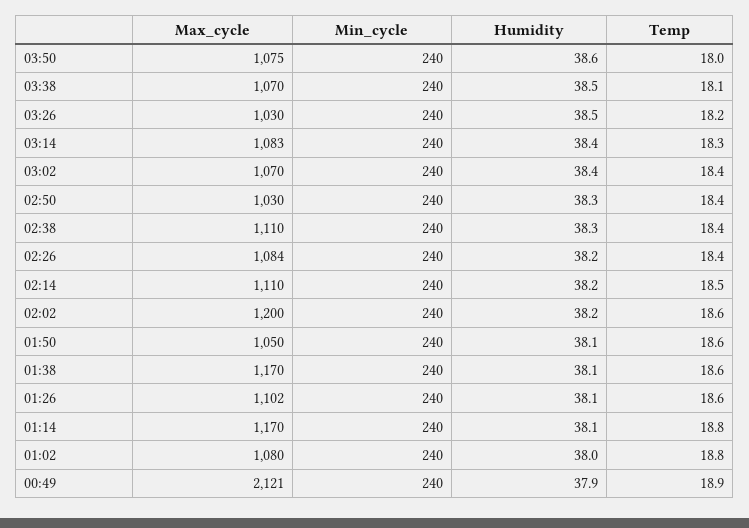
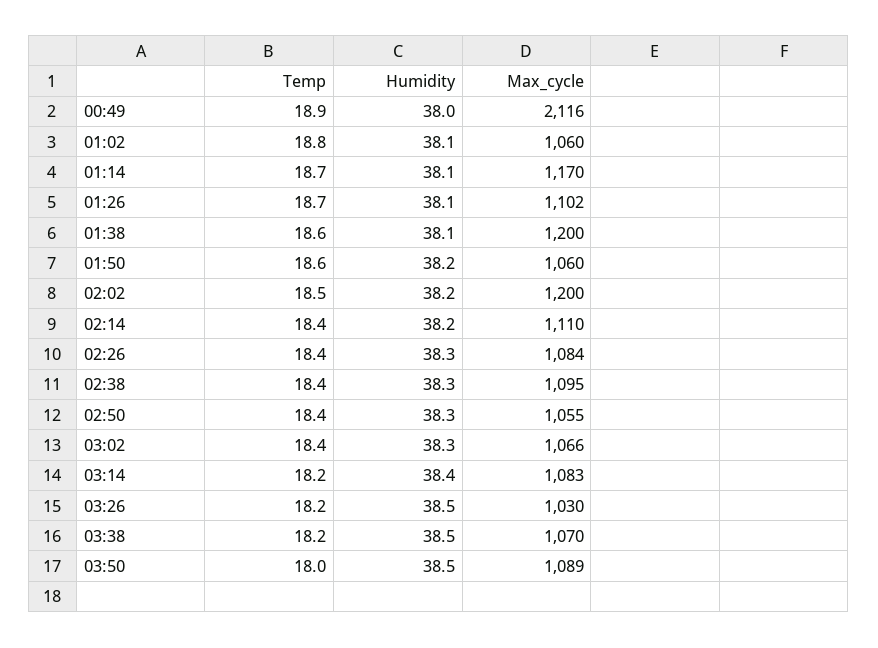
Max_cycle, 03:50: 1075 -> 1089
Min_cycle, 03:50: 240 -> none
Humidity, 03:50: 38.6 -> 38.5
Min_cycle, 03:38: 240 -> none
Temp, 03:38: 18.1 -> 18.2
Min_cycle, 03:26: 240 -> none
Min_cycle, 03:14: 240 -> none
Temp, 03:14: 18.3 -> 18.2
Max_cycle, 03:02: 1070 -> 1066
Min_cycle, 03:02: 240 -> none
Humidity, 03:02: 38.4 -> 38.3
Max_cycle, 02:50: 1030 -> 1055
Min_cycle, 02:50: 240 -> none
Max_cycle, 02:38: 1110 -> 1095
Min_cycle, 02:38: 240 -> none
Min_cycle, 02:26: 240 -> none
Humidity, 02:26: 38.2 -> 38.3
Min_cycle, 02:14: 240 -> none
Temp, 02:14: 18.5 -> 18.4
Min_cycle, 02:02: 240 -> none
Temp, 02:02: 18.6 -> 18.5
Max_cycle, 01:50: 1050 -> 1060
Min_cycle, 01:50: 240 -> none
Humidity, 01:50: 38.1 -> 38.2
Max_cycle, 01:38: 1170 -> 1200
Min_cycle, 01:38: 240 -> none
Min_cycle, 01:26: 240 -> none
Temp, 01:26: 18.6 -> 18.7
Min_cycle, 01:14: 240 -> none
Temp, 01:14: 18.8 -> 18.7
Max_cycle, 01:02: 1080 -> 1060
Min_cycle, 01:02: 240 -> none
Humidity, 01:02: 38 -> 38.1
Max_cycle, 00:49: 2121 -> 2116
Min_cycle, 00:49: 240 -> none
Humidity, 00:49: 37.9 -> 38

